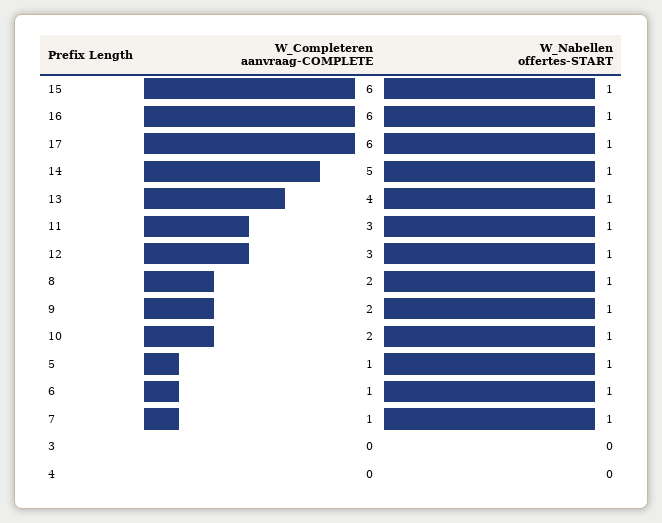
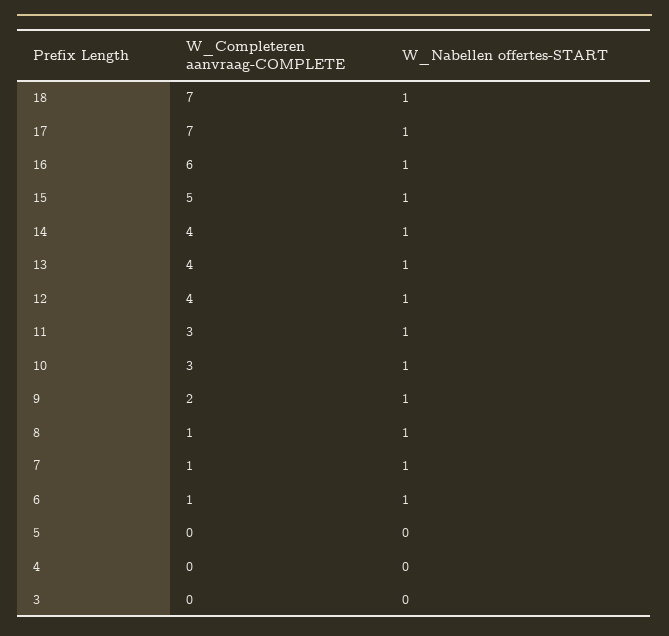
W_Completeren aanvraag-COMPLETE, 15: 6 -> 5
W_Completeren aanvraag-COMPLETE, 17: 6 -> 7
W_Completeren aanvraag-COMPLETE, 14: 5 -> 4
W_Completeren aanvraag-COMPLETE, 12: 3 -> 4
W_Completeren aanvraag-COMPLETE, 8: 2 -> 1
W_Completeren aanvraag-COMPLETE, 10: 2 -> 3
W_Completeren aanvraag-COMPLETE, 5: 1 -> 0
W_Nabellen offertes-START, 5: 1 -> 0
W_Completeren aanvraag-COMPLETE, 18: none -> 7
W_Nabellen offertes-START, 18: none -> 1

